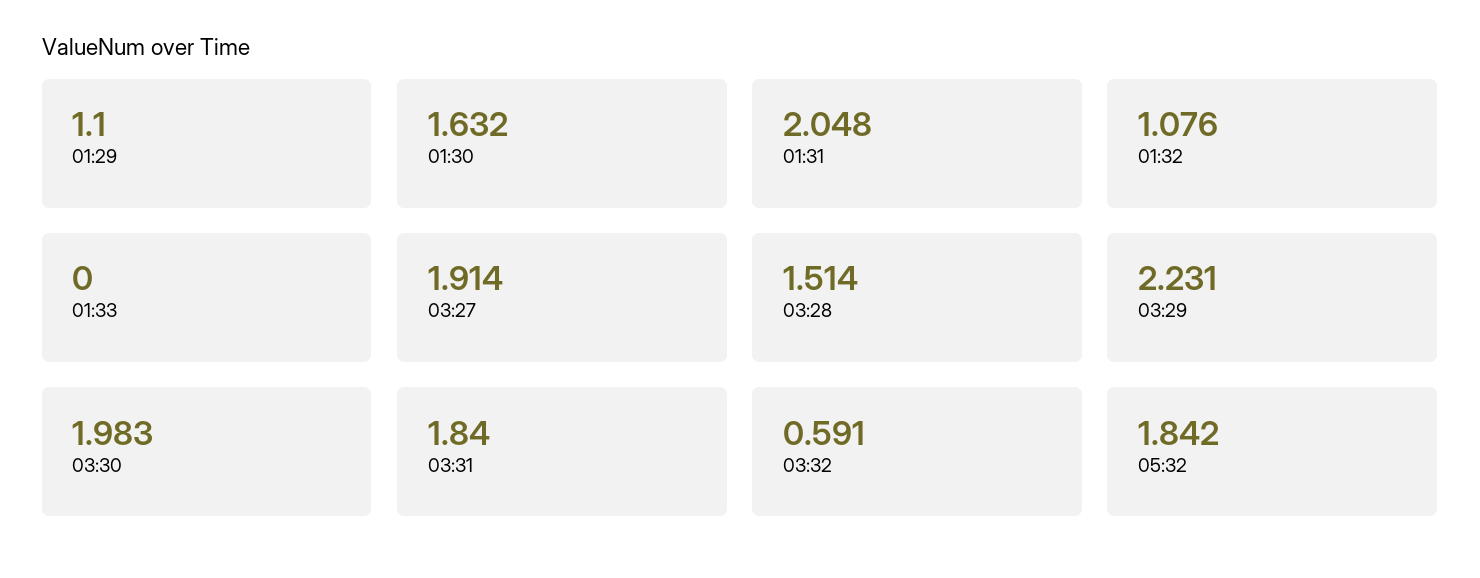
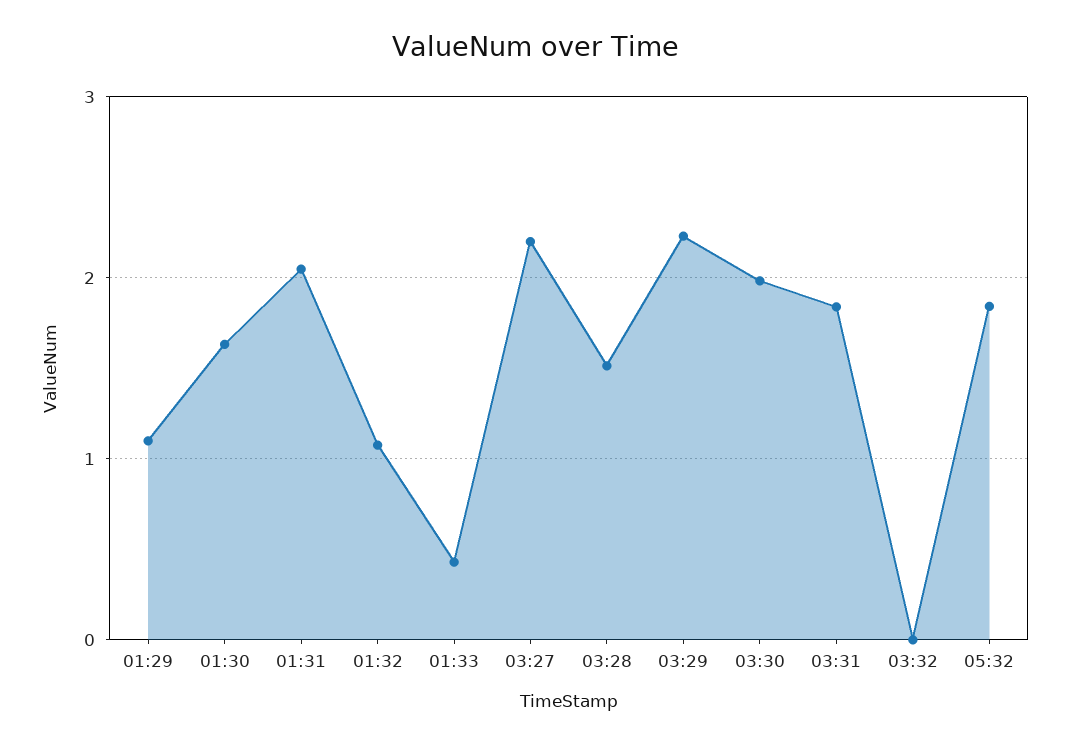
01:33: 0 -> 0.4
03:27: 1.914 -> 2.2
03:32: 0.591 -> 0

